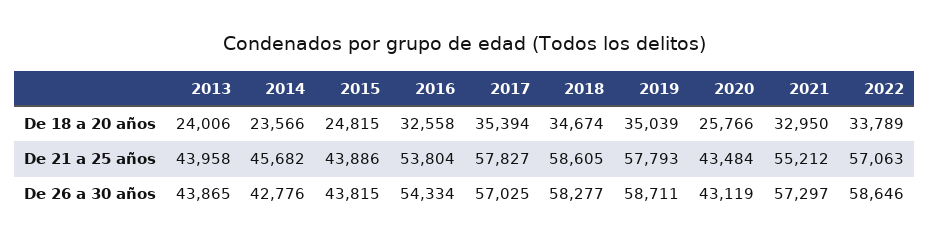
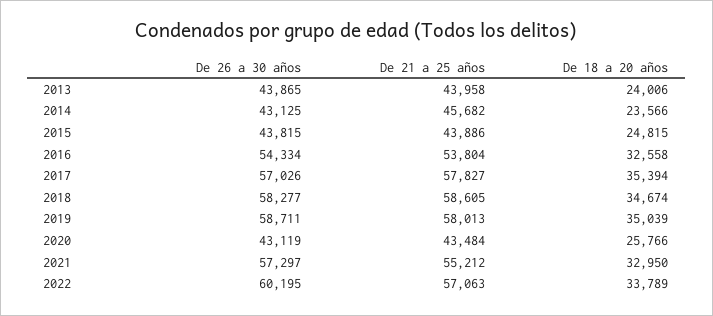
2019, De 21 a 25 años: 57793 -> 58013
2014, De 26 a 30 años: 42776 -> 43125
2017, De 26 a 30 años: 57025 -> 57026
2022, De 26 a 30 años: 58646 -> 60195

